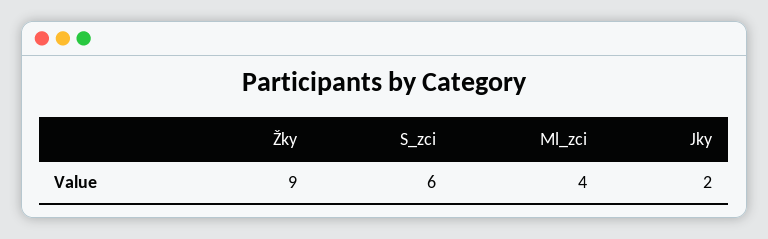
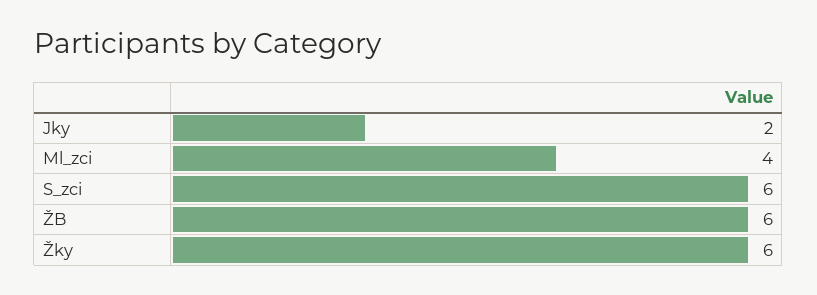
Žky: 9 -> 6
ŽB: none -> 6

